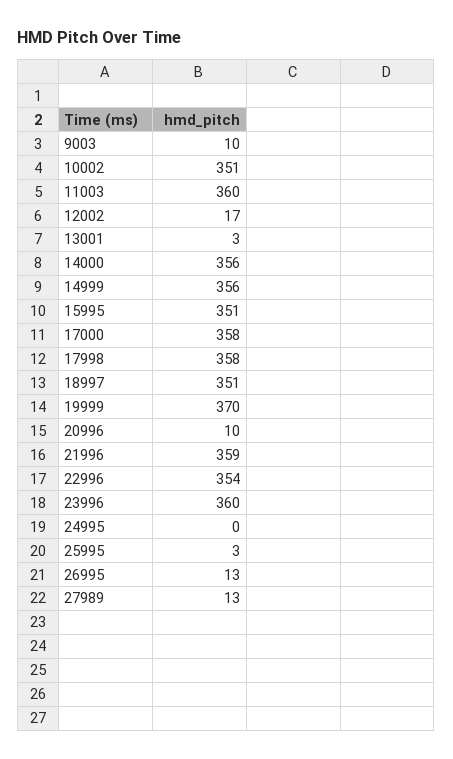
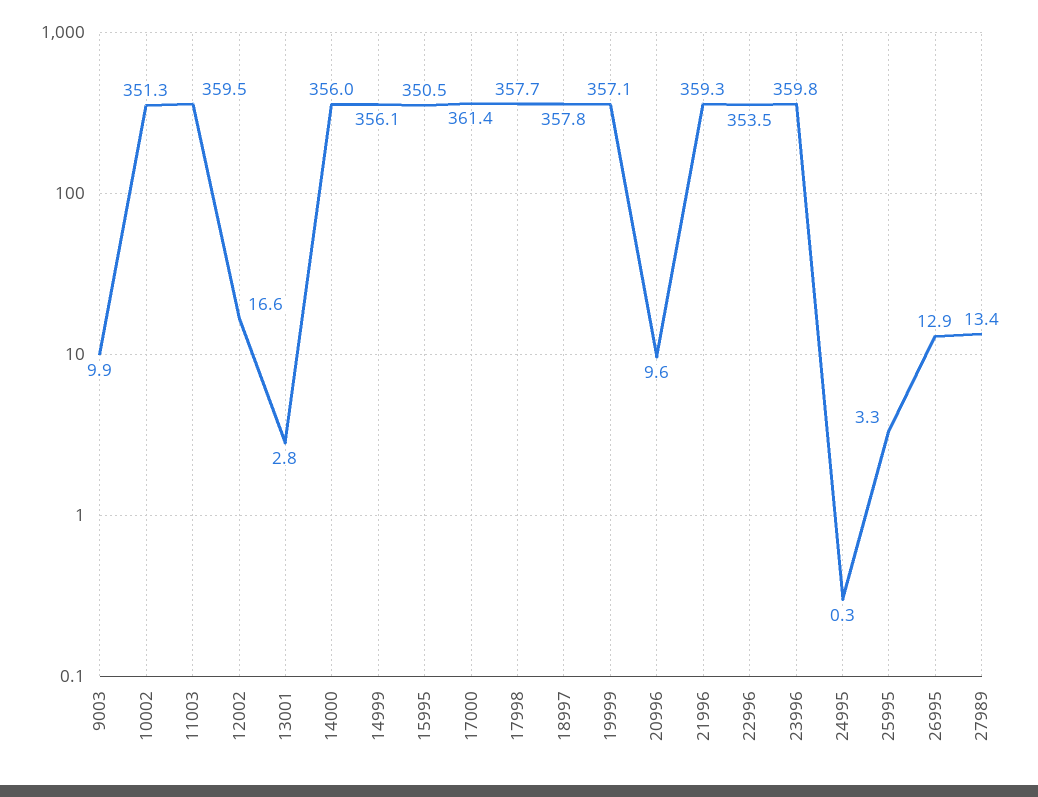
17000: 358 -> 361.4
18997: 351 -> 357.8
19999: 370 -> 357.1

